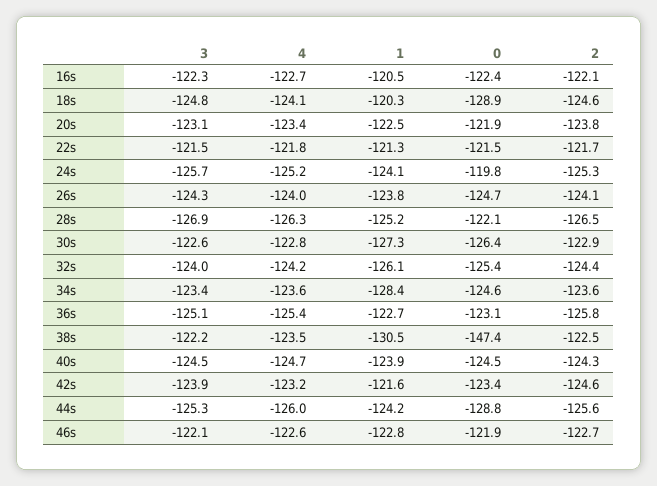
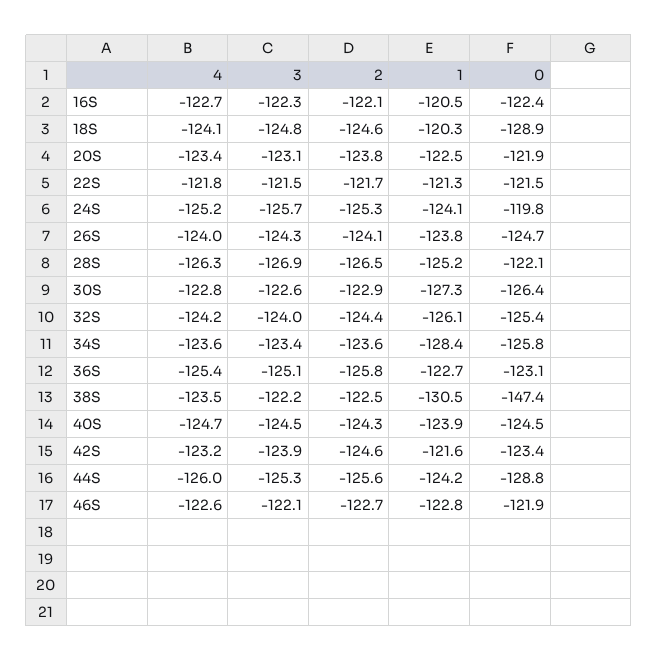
0, 34s: -124.6 -> -125.8

